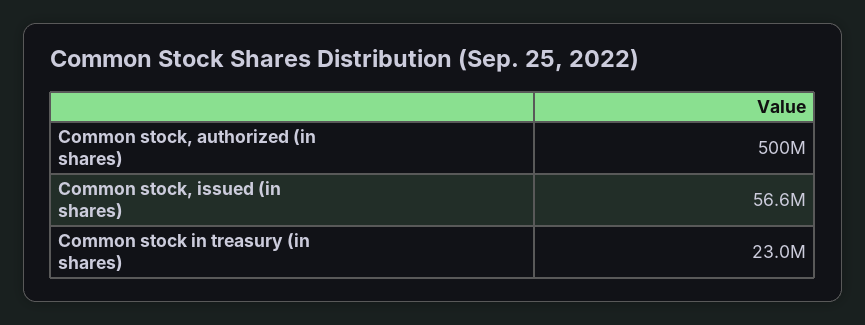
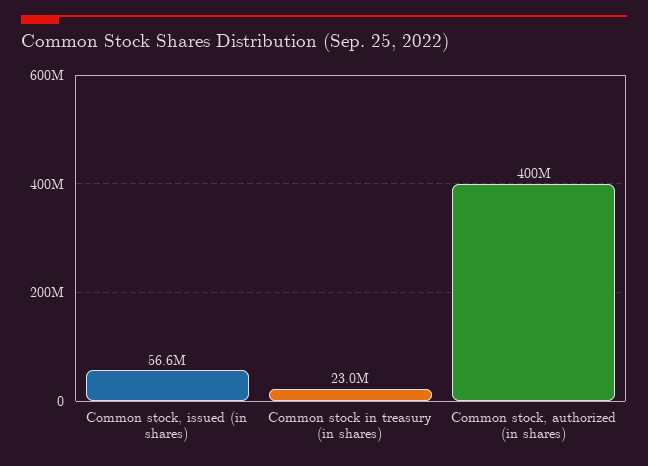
Common stock, authorized (in shares): 500000000 -> 400000000

